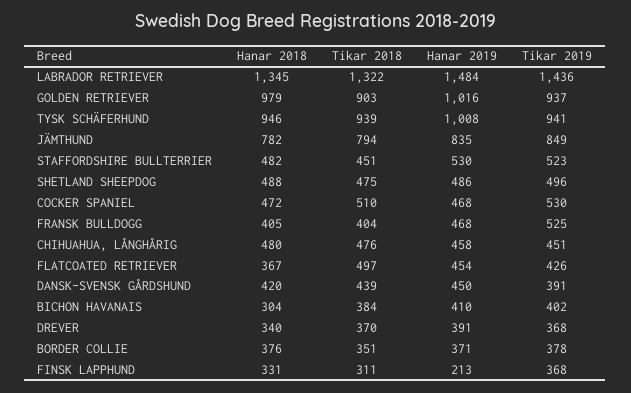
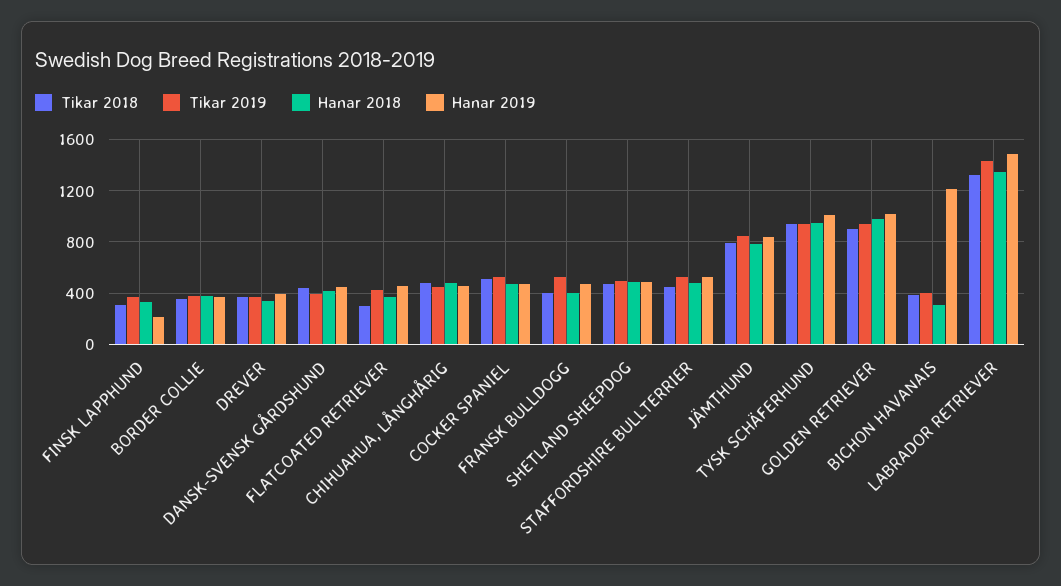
Tikar 2018, FLATCOATED RETRIEVER: 497 -> 300
Hanar 2019, BICHON HAVANAIS: 410 -> 1200

